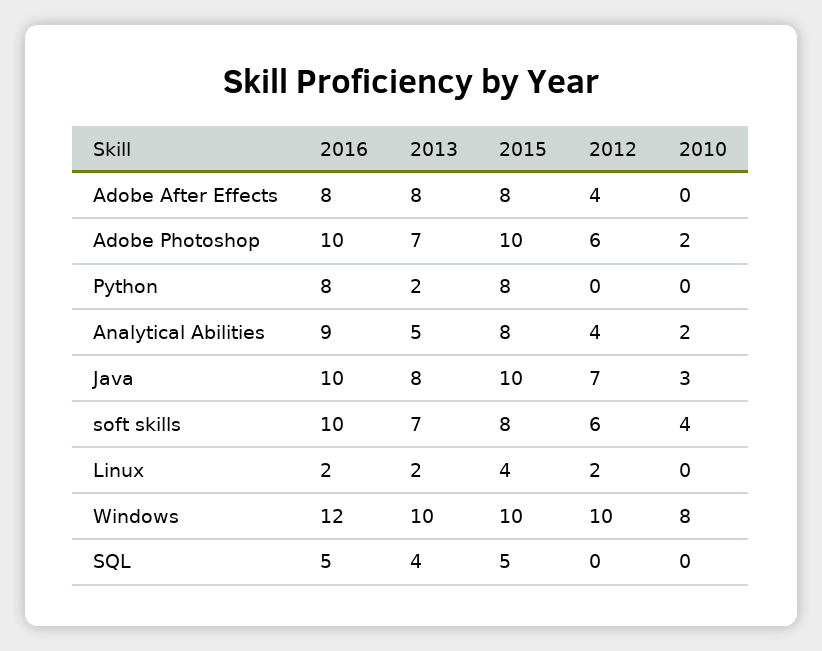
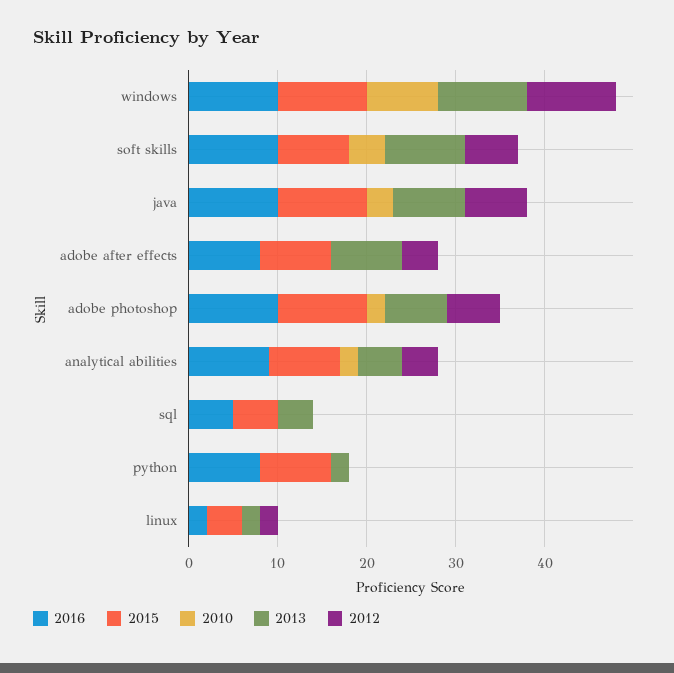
2013, soft skills: 7 -> 9
2016, Windows: 12 -> 10

